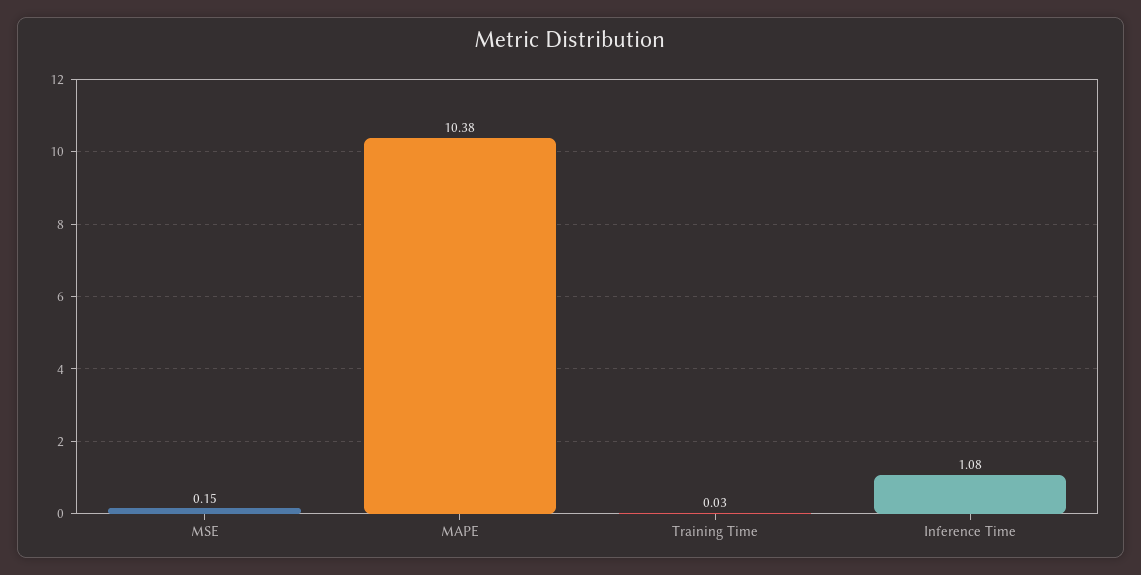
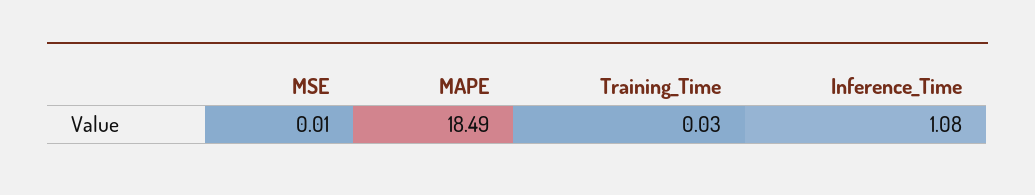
MSE: 0.15 -> 0.01
MAPE: 10.38 -> 18.49

